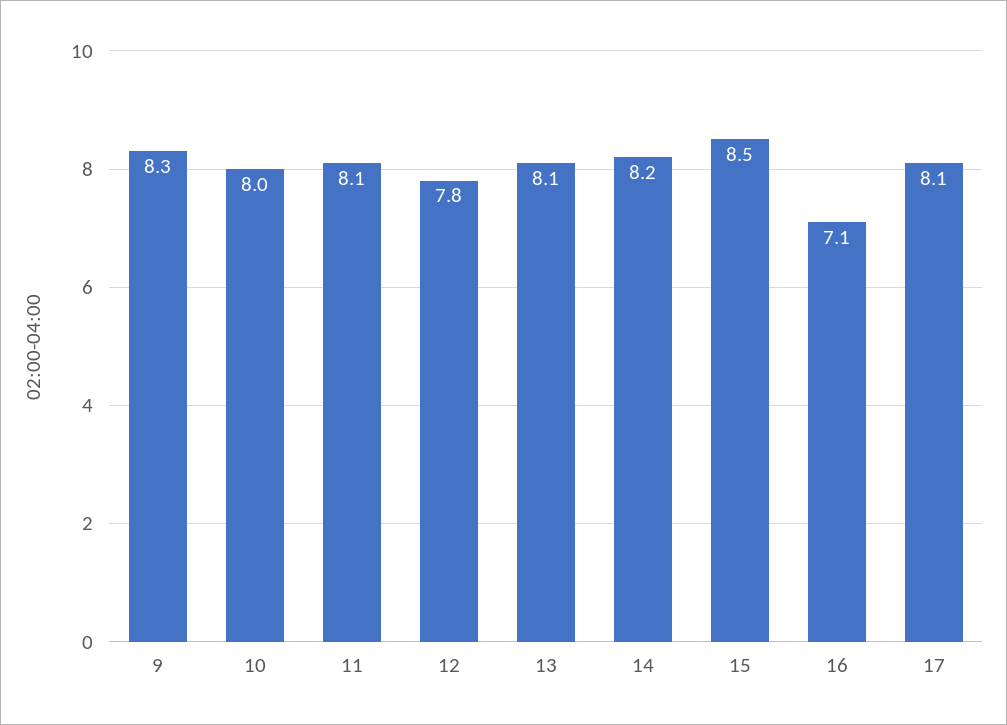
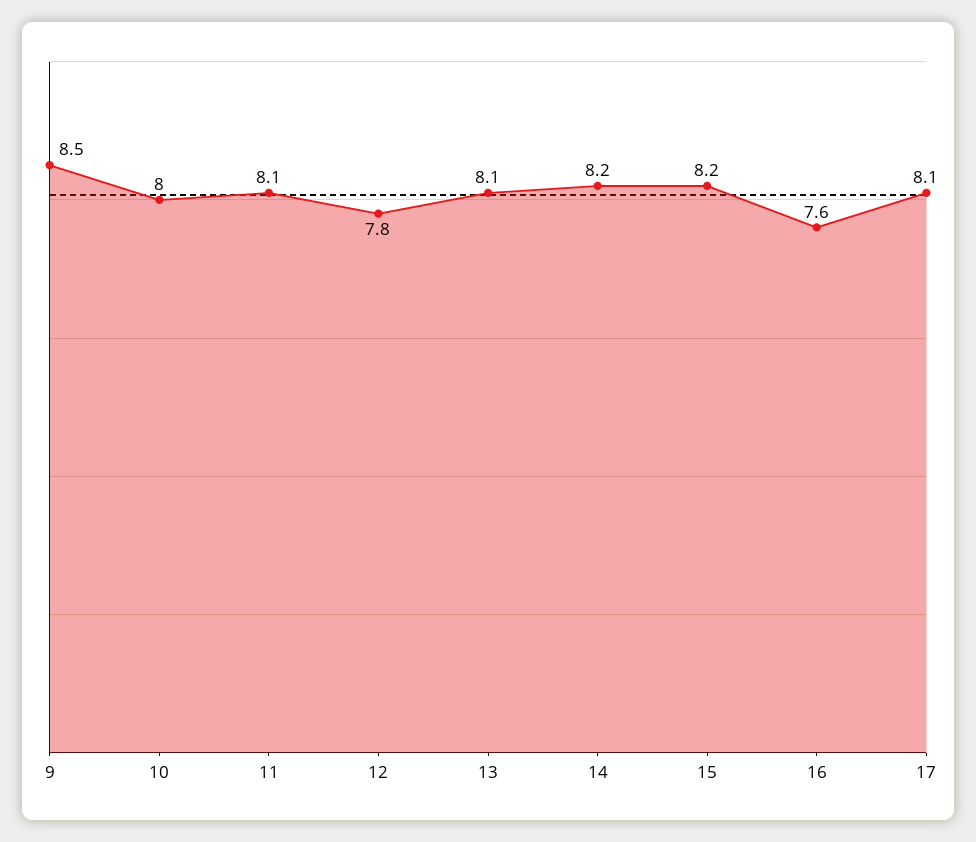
9: 8.3 -> 8.5
15: 8.5 -> 8.2
16: 7.1 -> 7.6

